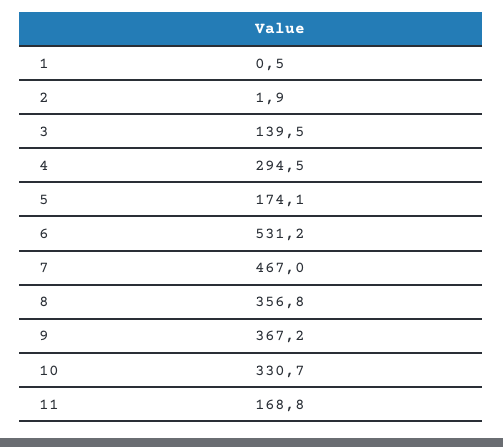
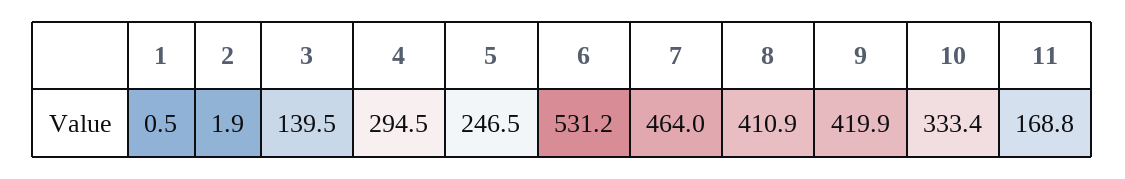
5: 174.1 -> 246.5
7: 467 -> 464
8: 356.8 -> 410.9
9: 367.2 -> 419.9
10: 330.7 -> 333.4

